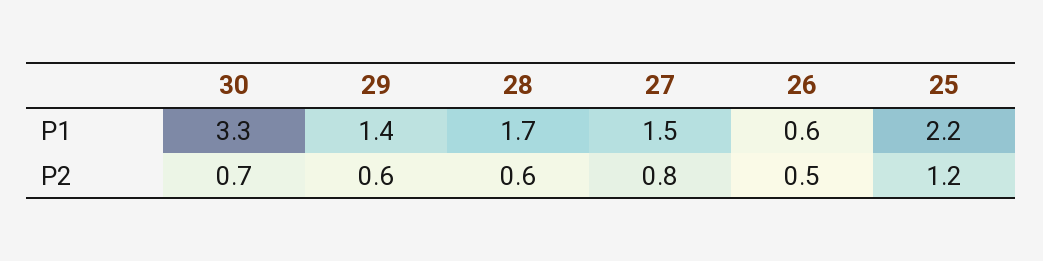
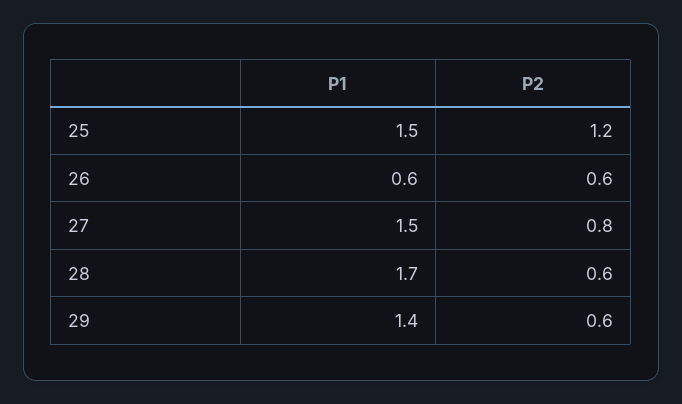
30, P1: 3.3 -> none
25, P1: 2.2 -> 1.5
30, P2: 0.7 -> none
26, P2: 0.5 -> 0.6

